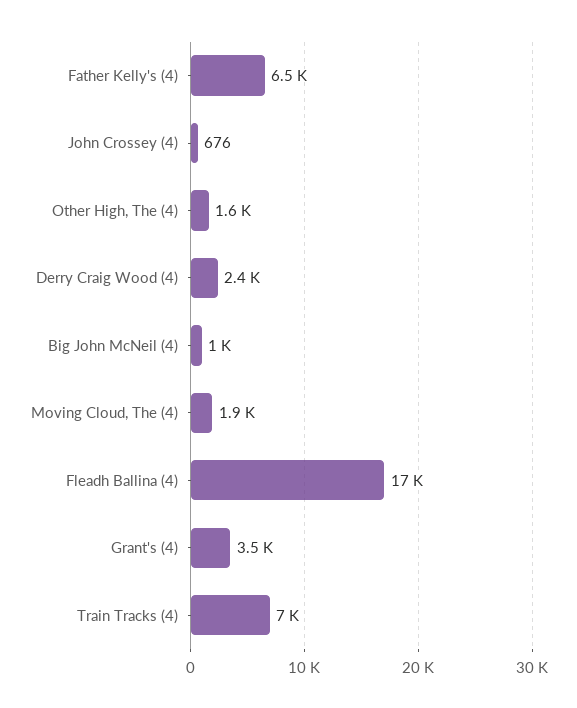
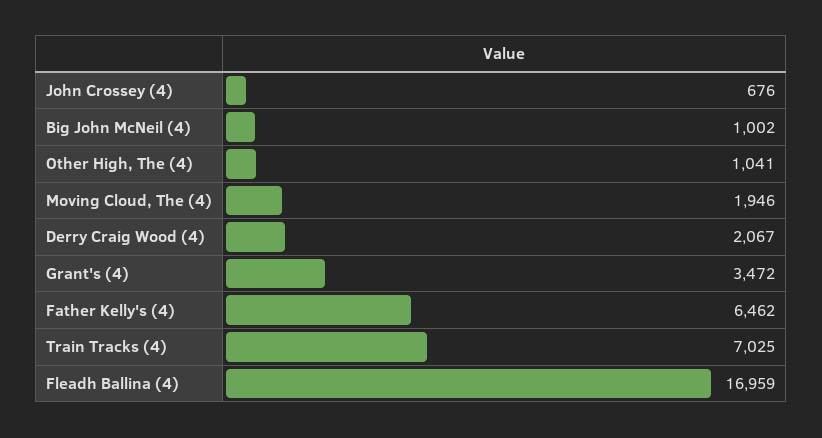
Other High, The (4): 1600 -> 1041
Derry Craig Wood (4): 2400 -> 2067

